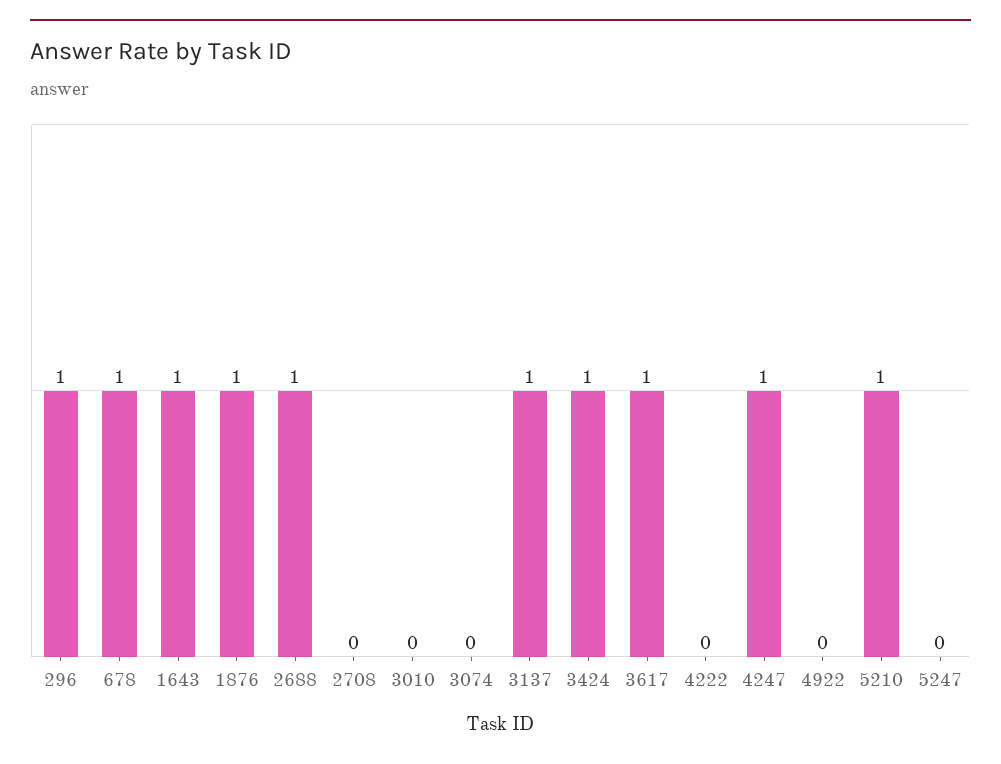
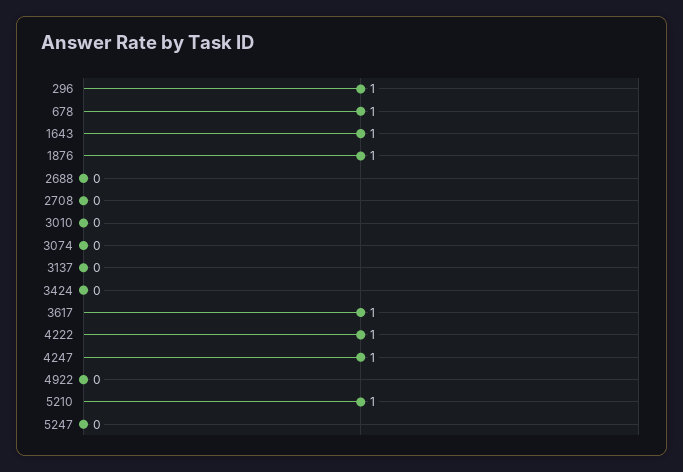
2688: 1 -> 0
3137: 1 -> 0
3424: 1 -> 0
4222: 0 -> 1

